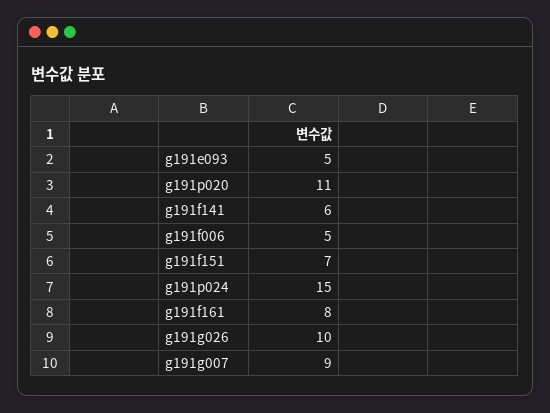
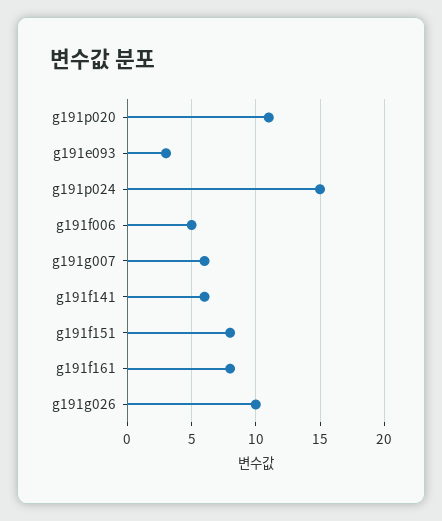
g191e093: 5 -> 3
g191f151: 7 -> 8
g191g007: 9 -> 6

